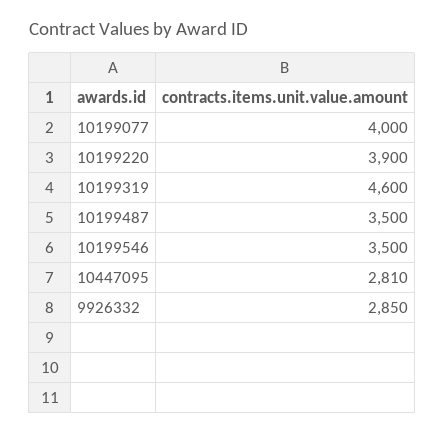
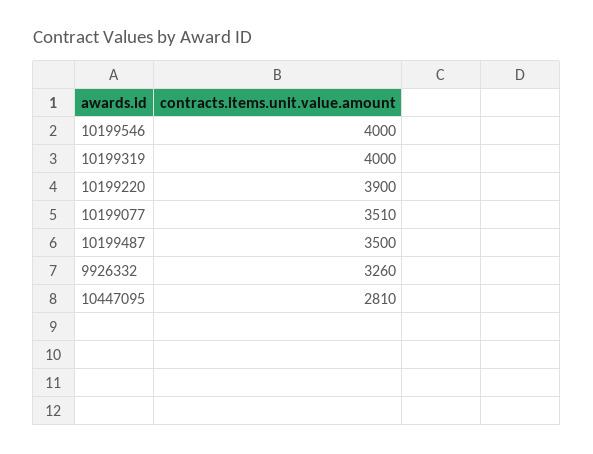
10199077: 4000 -> 3510
10199319: 4600 -> 4000
10199546: 3500 -> 4000
9926332: 2850 -> 3260

